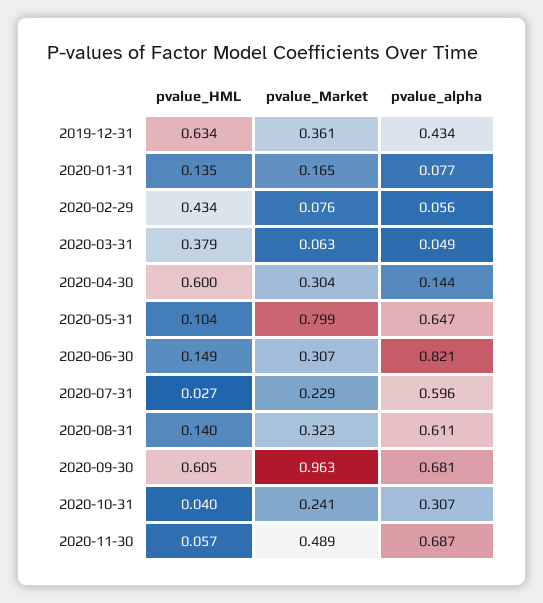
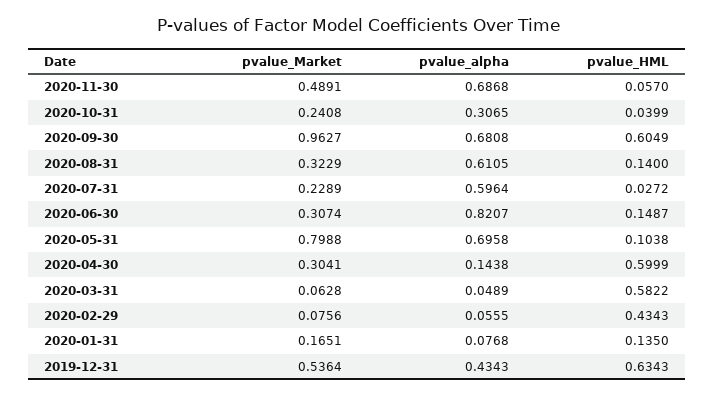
pvalue_Market, 2019-12-31: 0.361 -> 0.5364
pvalue_HML, 2020-03-31: 0.379 -> 0.5822
pvalue_alpha, 2020-05-31: 0.647 -> 0.6958

